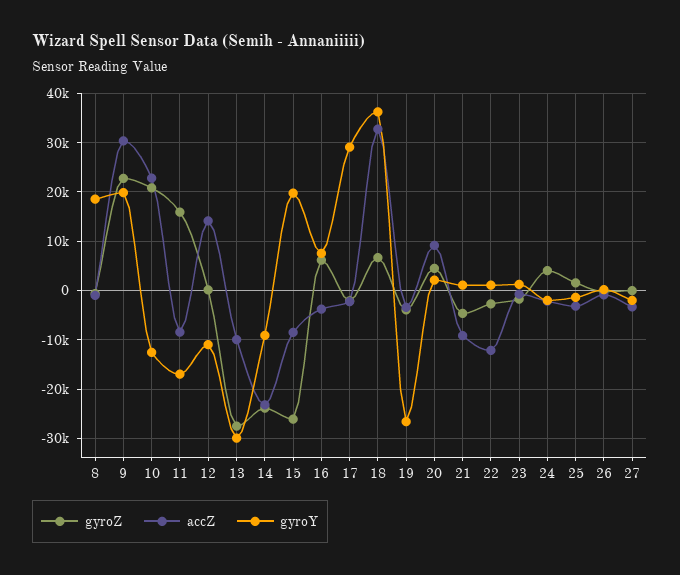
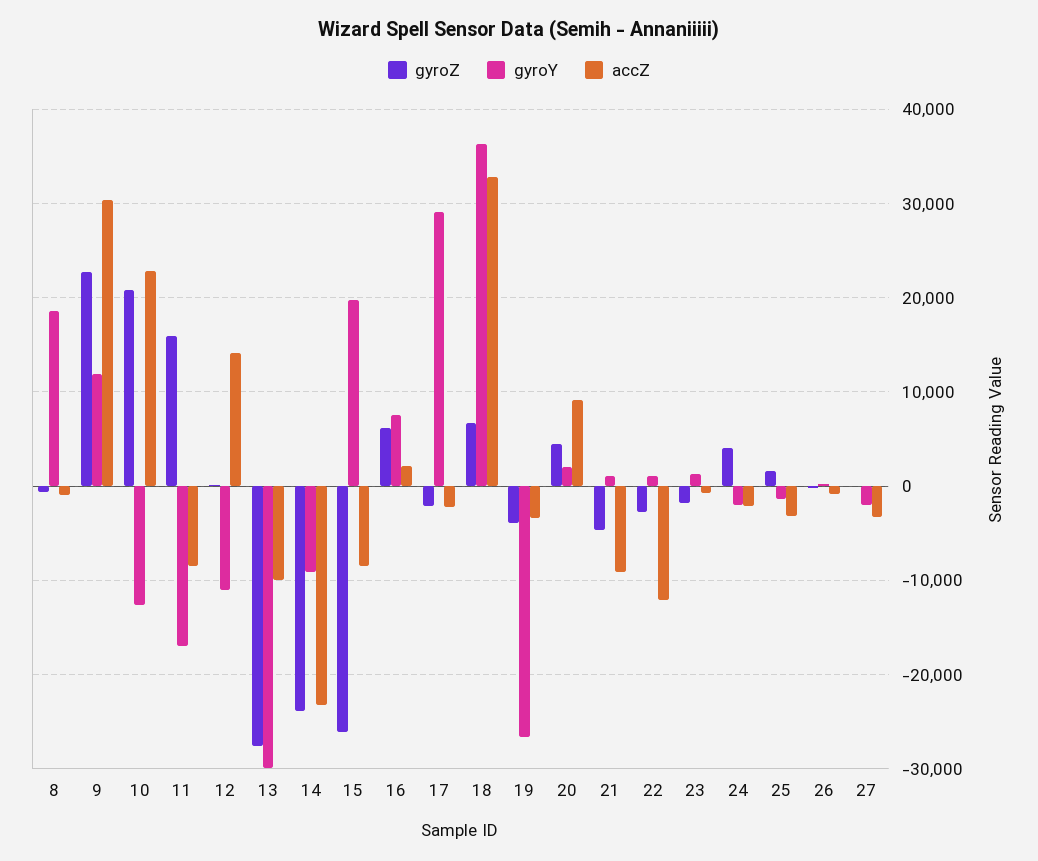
gyroY, 9: 20000 -> 12000
accZ, 16: -4000 -> 2000

